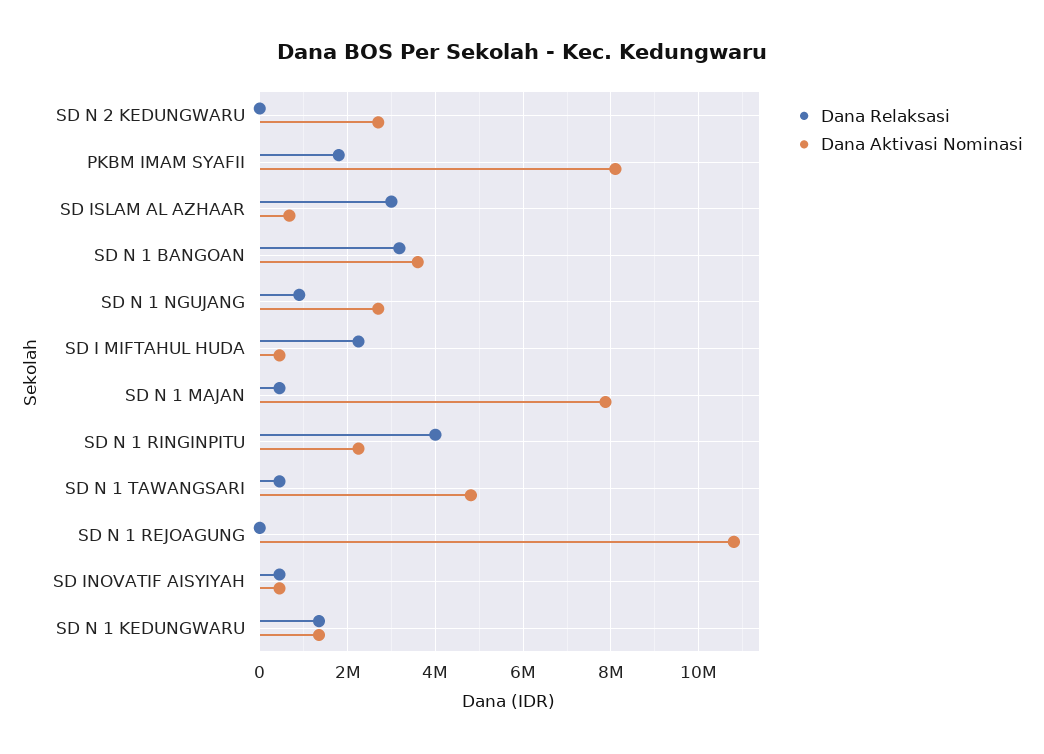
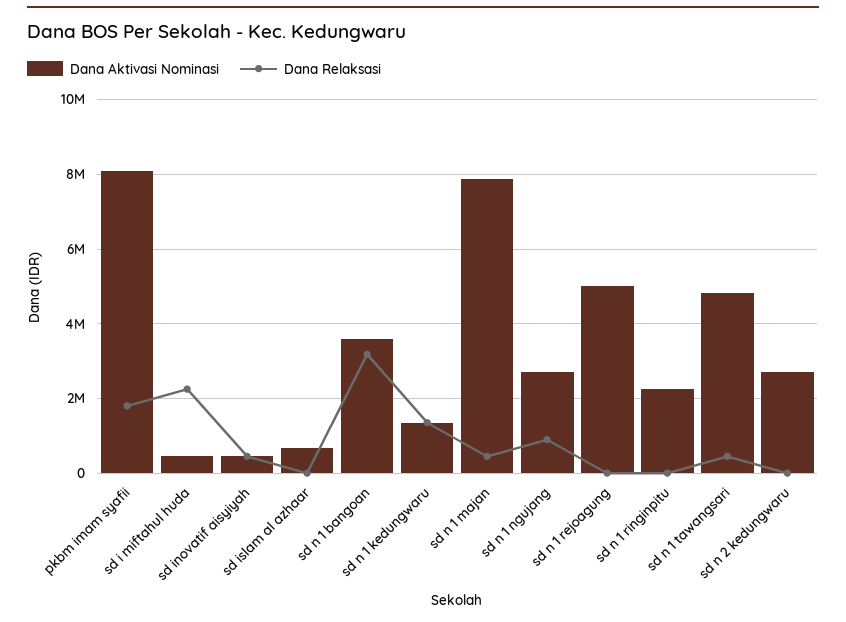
Dana Relaksasi, SD ISLAM AL AZHAAR: 3000000 -> 0
Dana Relaksasi, SD N 1 RINGINPITU: 4000000 -> 0
Dana Aktivasi Nominasi, SD N 1 REJOAGUNG: 10800000 -> 5000000

